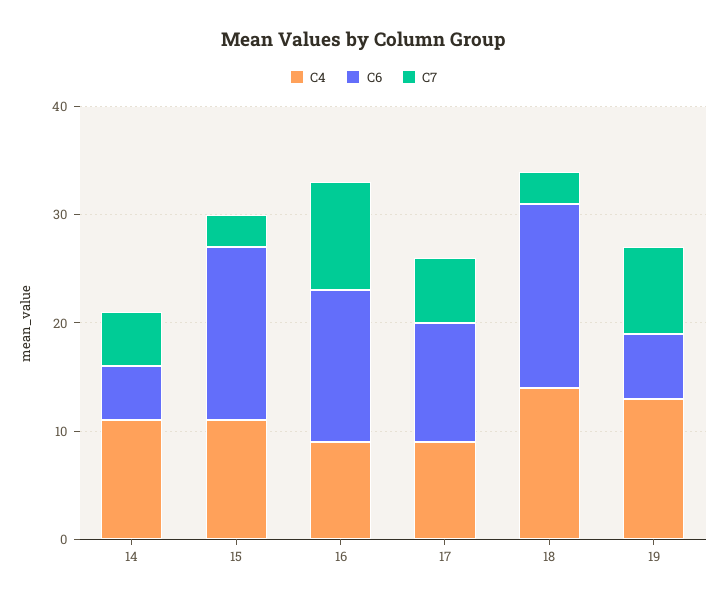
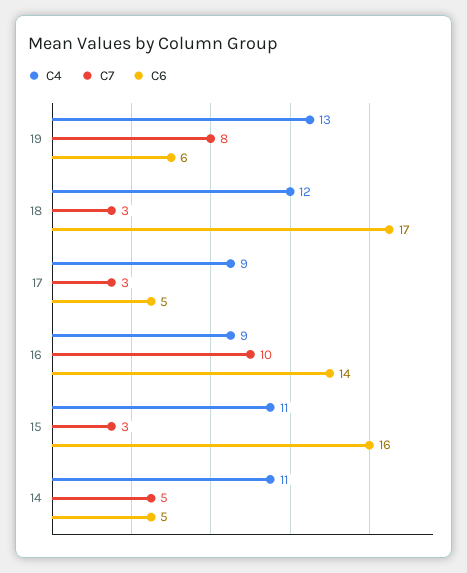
C6, 17: 11 -> 5
C7, 17: 6 -> 3
C4, 18: 14 -> 12

